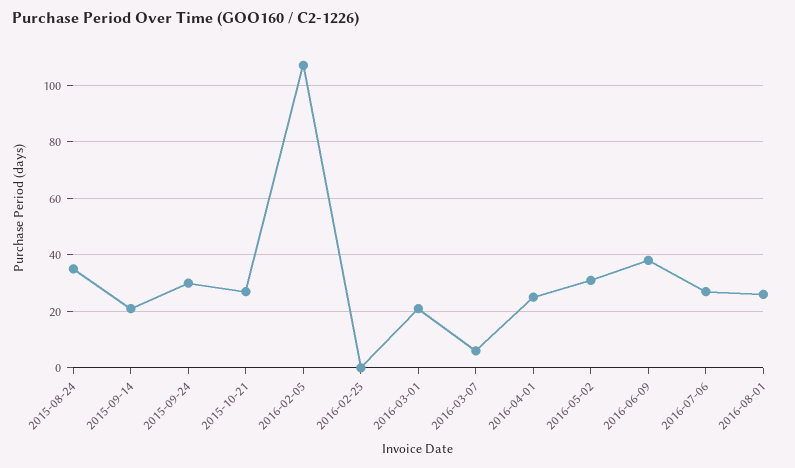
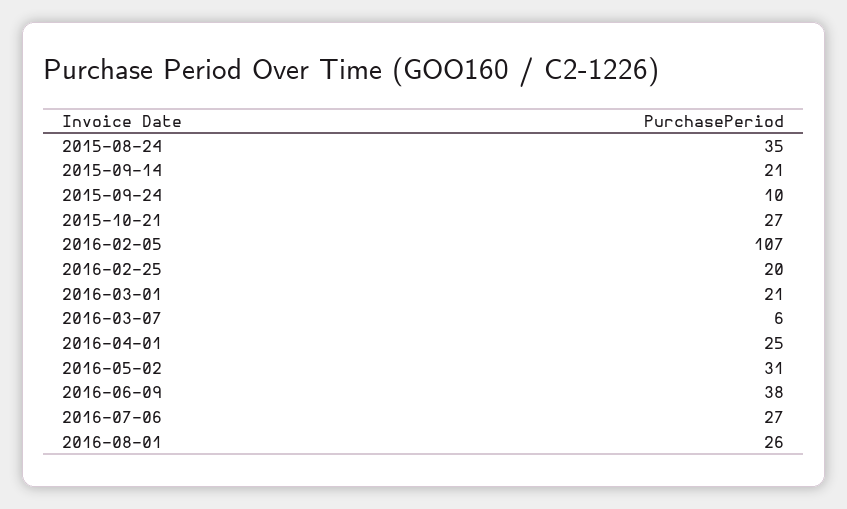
2015-09-24: 30 -> 10
2016-02-25: 0 -> 20

